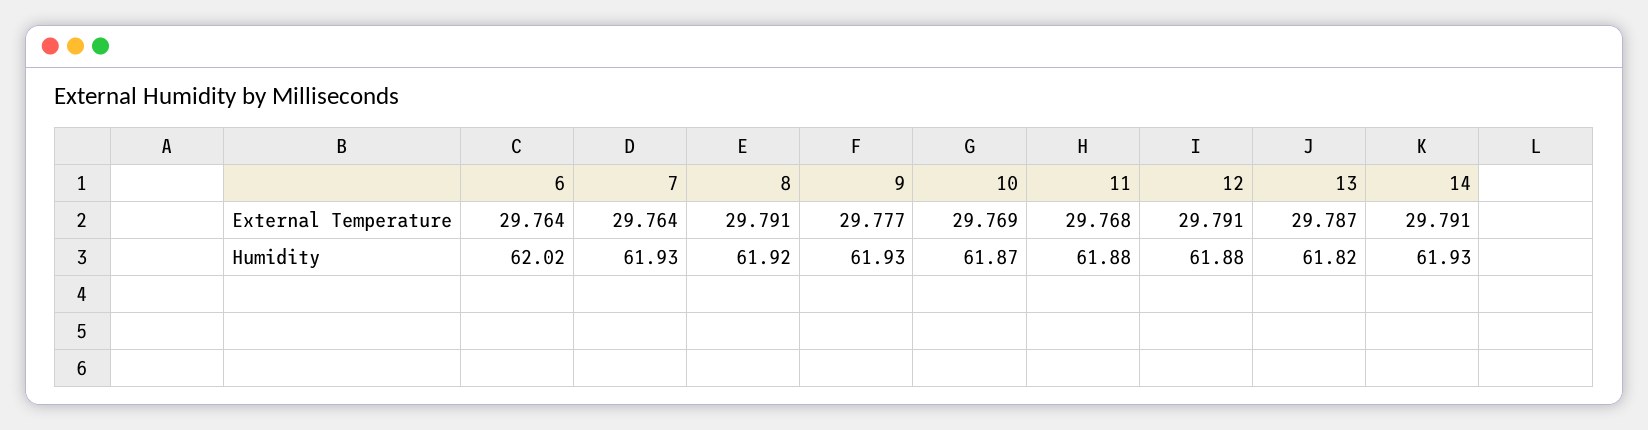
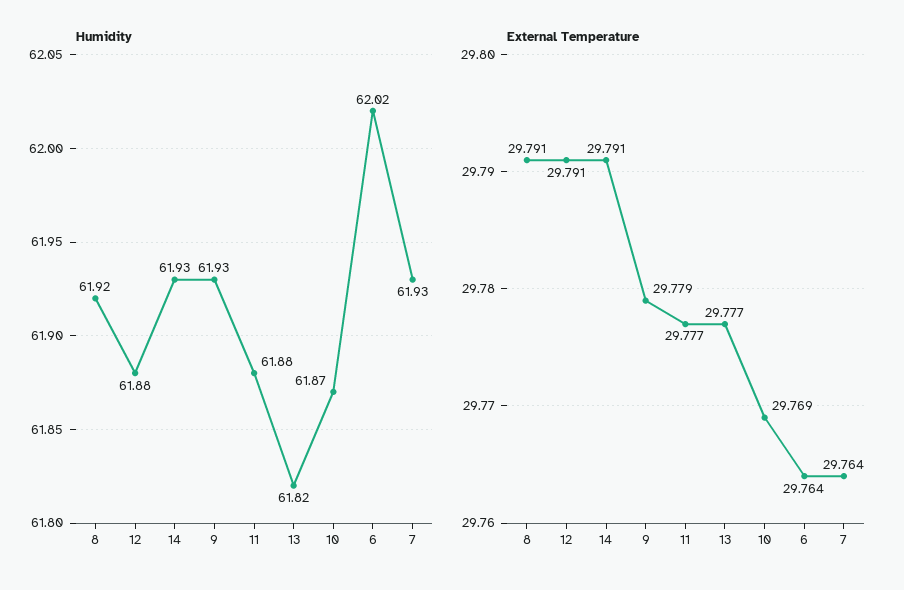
External Temperature, 9: 29.777 -> 29.779
External Temperature, 11: 29.768 -> 29.777
External Temperature, 13: 29.787 -> 29.777

